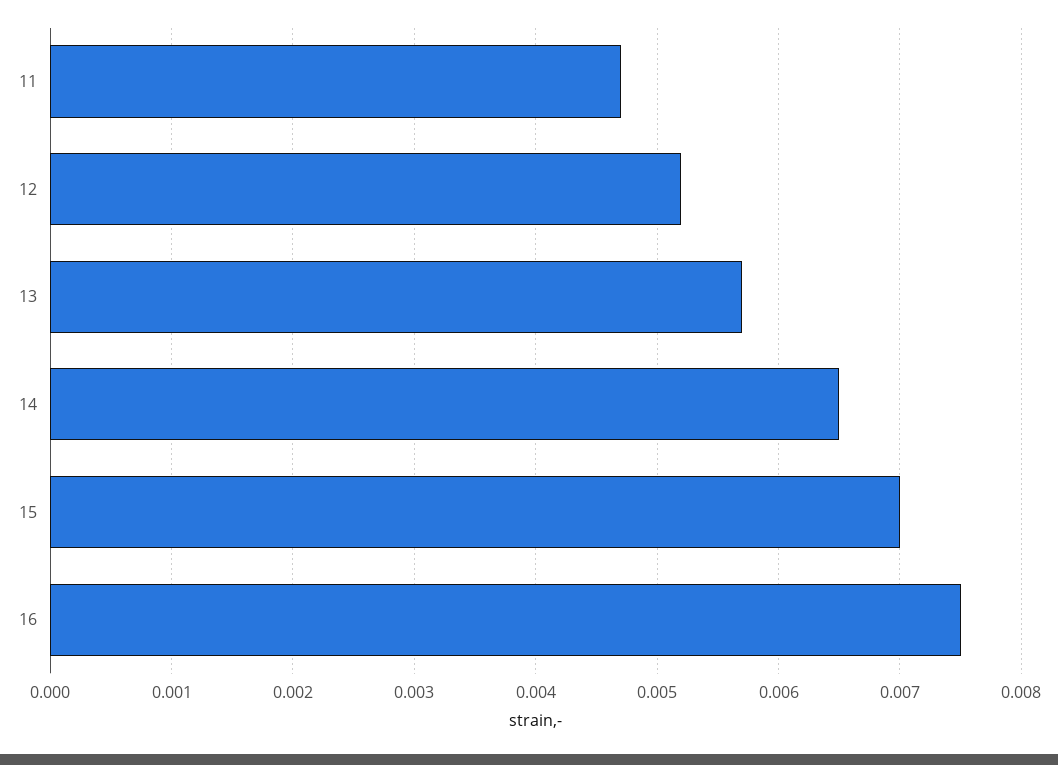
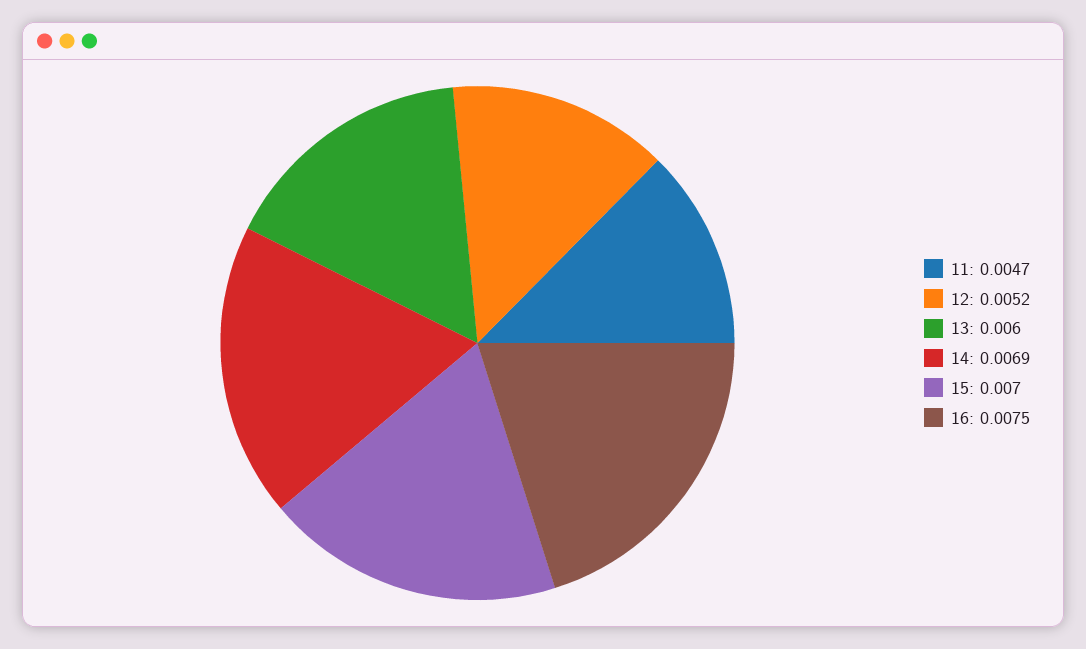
13: 0.0057 -> 0.006
14: 0.0065 -> 0.0069

